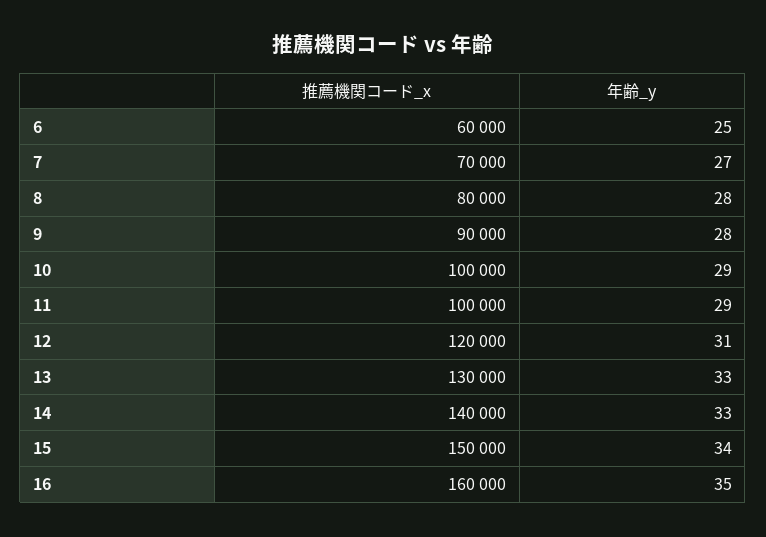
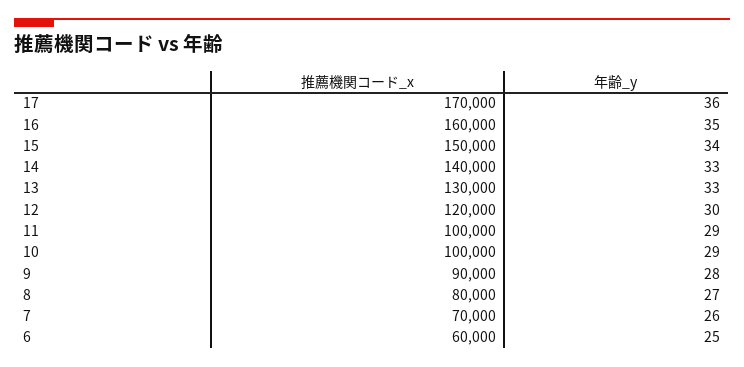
年齢_y, 7: 27 -> 26
年齢_y, 8: 28 -> 27
年齢_y, 12: 31 -> 30
推薦機関コード_x, 17: none -> 170000
年齢_y, 17: none -> 36

